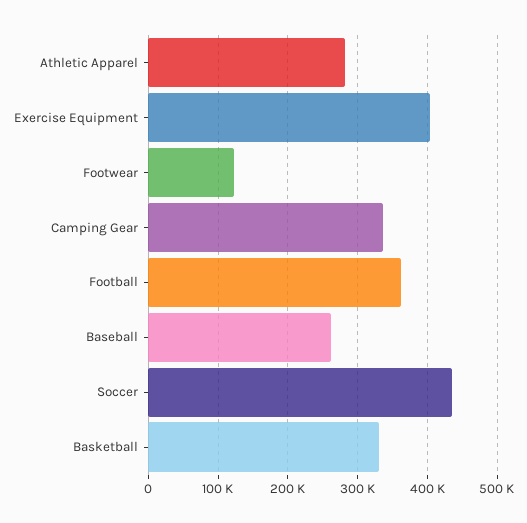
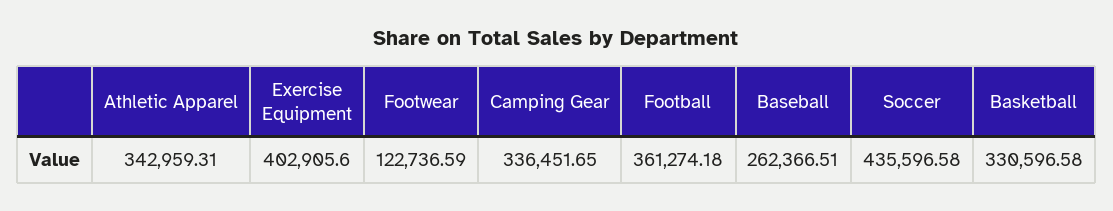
Athletic Apparel: 280000 -> 342959.31

